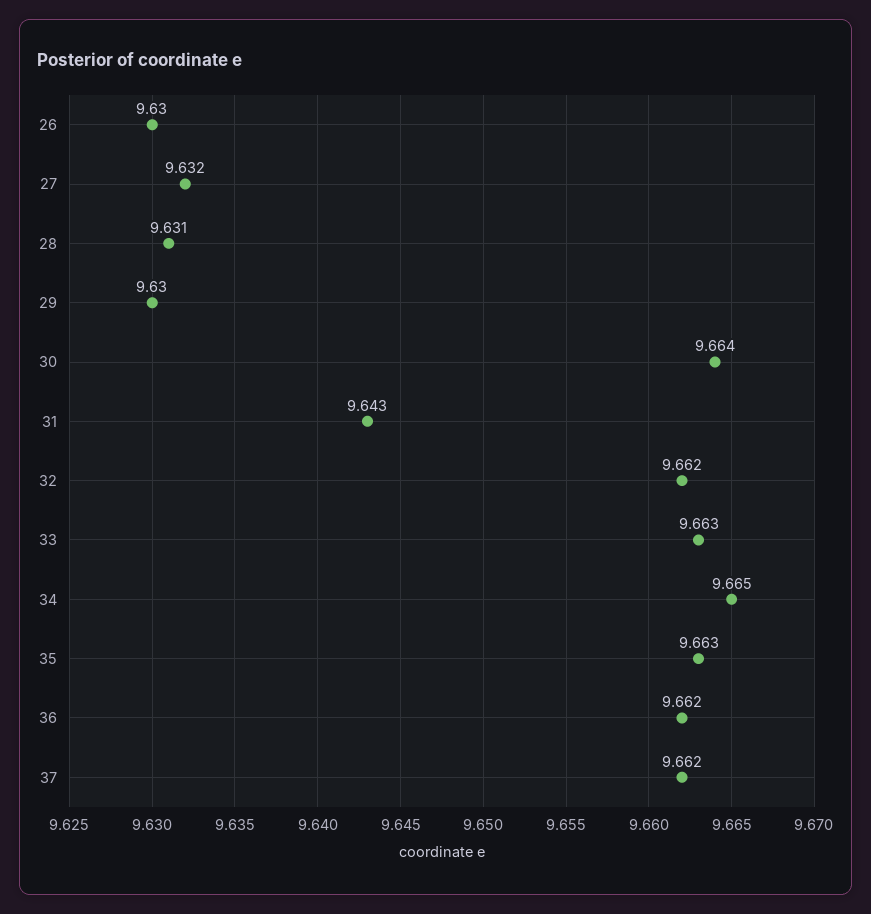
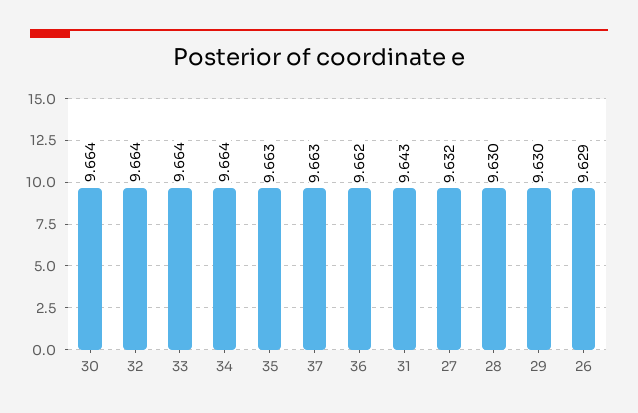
26: 9.63 -> 9.629
28: 9.631 -> 9.63
32: 9.662 -> 9.664
33: 9.663 -> 9.664
34: 9.665 -> 9.664
37: 9.662 -> 9.663

